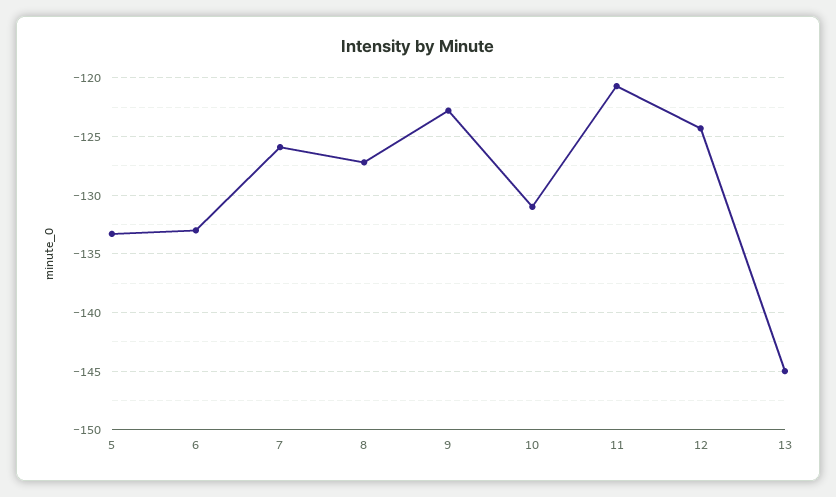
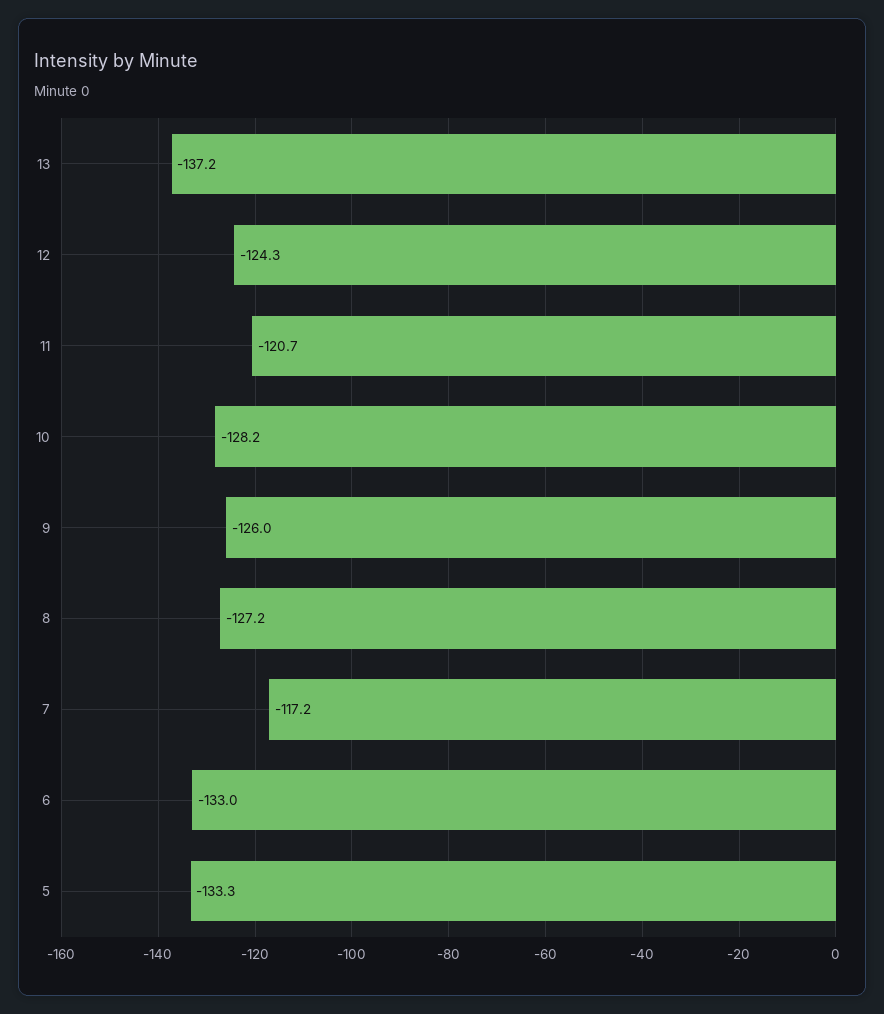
7: -126 -> -117.2
9: -123 -> -126
10: -131 -> -128.2
13: -145 -> -137.2

